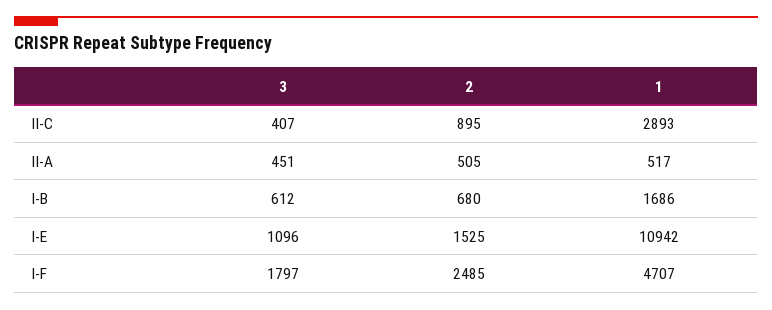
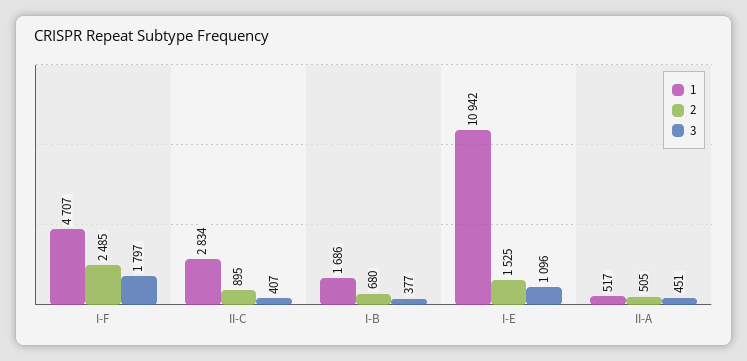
1, II-C: 2893 -> 2834
3, I-B: 612 -> 377

